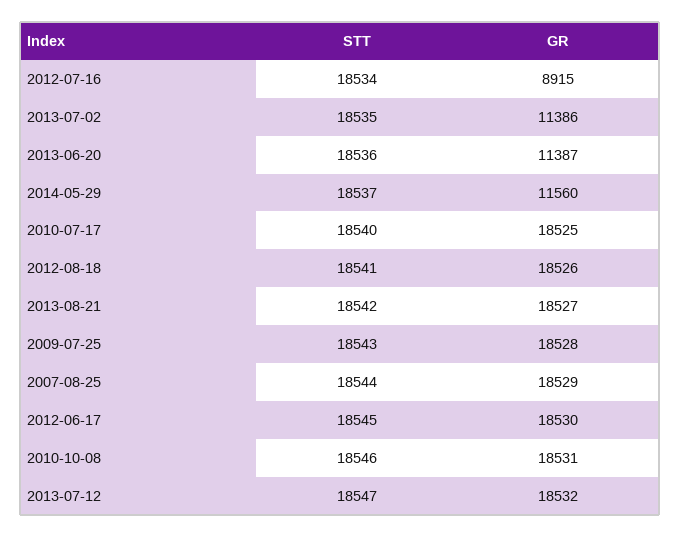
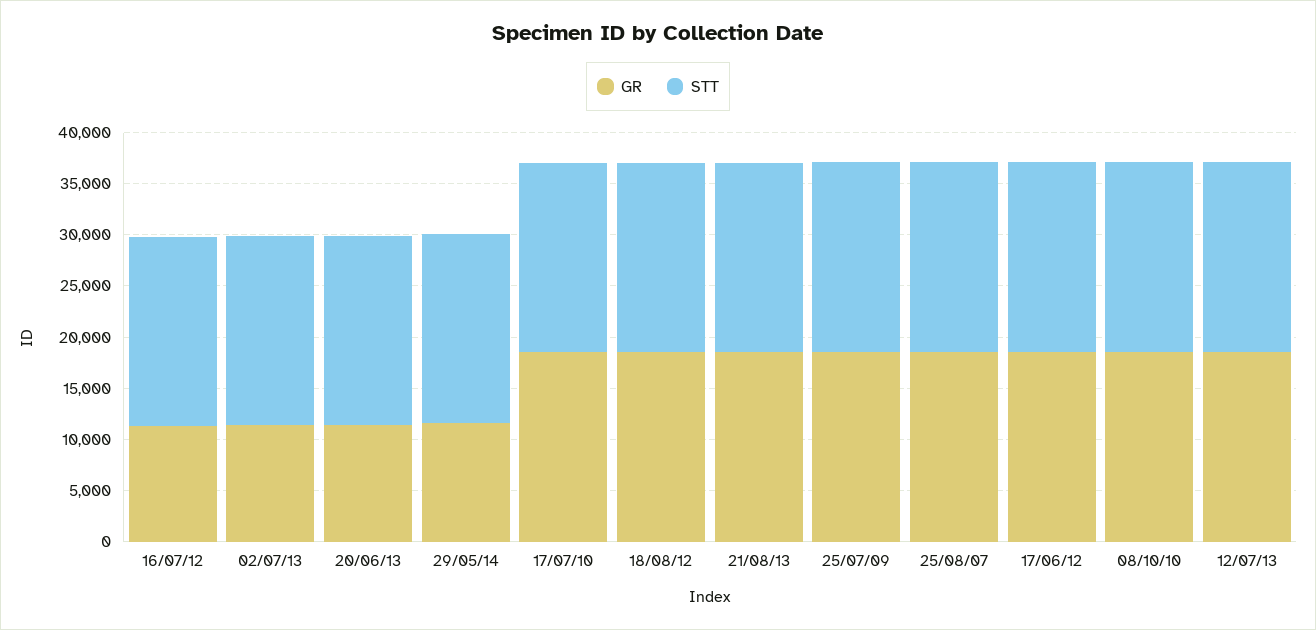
GR, 2012-07-16: 8915 -> 11000

